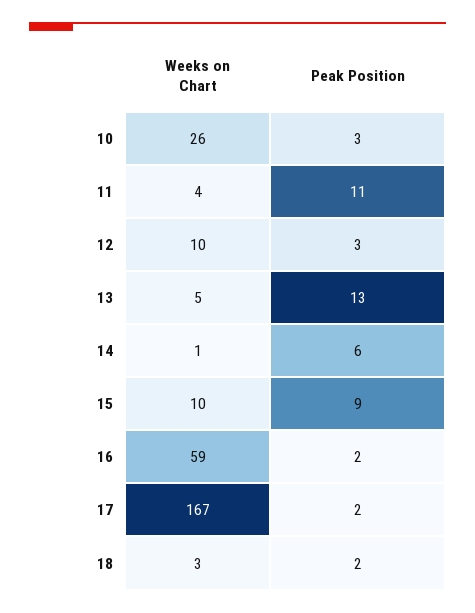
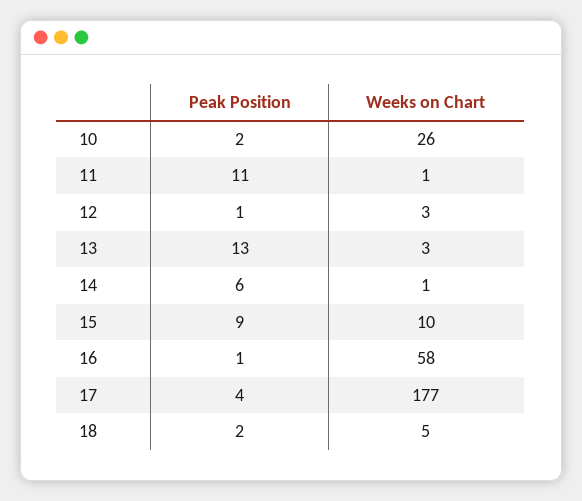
Peak Position, 10: 3 -> 2
Weeks on Chart, 11: 4 -> 1
Weeks on Chart, 12: 10 -> 3
Peak Position, 12: 3 -> 1
Weeks on Chart, 13: 5 -> 3
Weeks on Chart, 16: 59 -> 58
Peak Position, 16: 2 -> 1
Weeks on Chart, 17: 167 -> 177
Peak Position, 17: 2 -> 4
Weeks on Chart, 18: 3 -> 5

